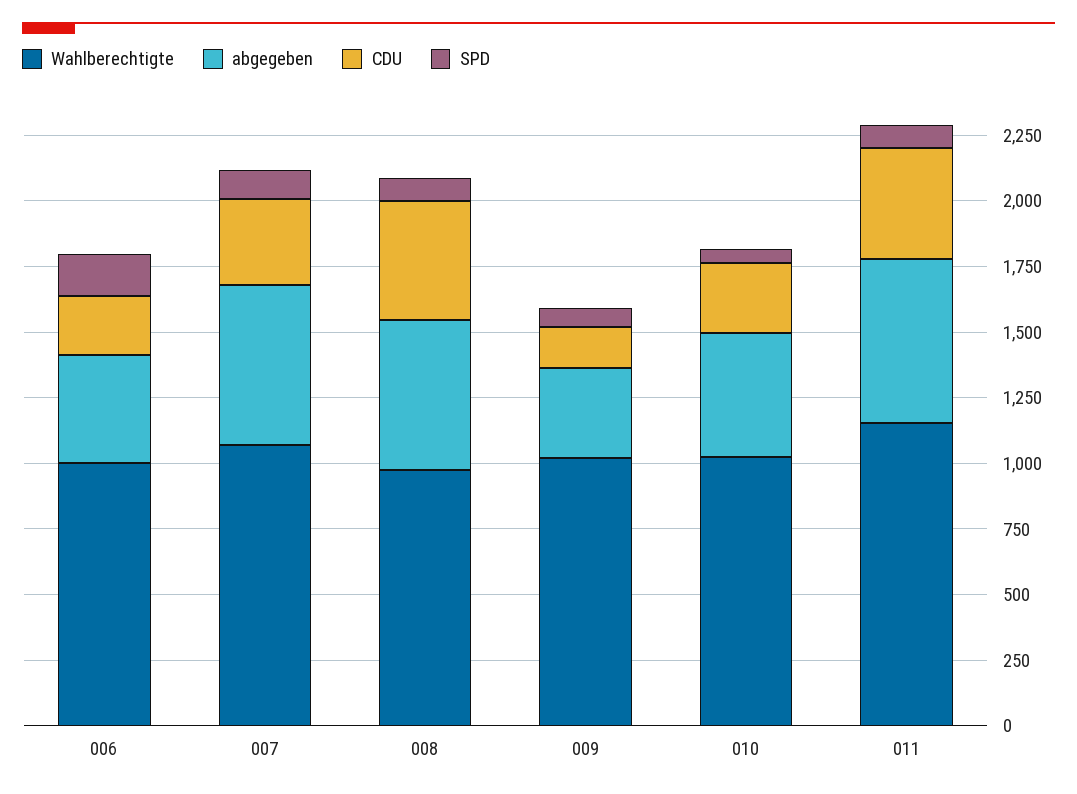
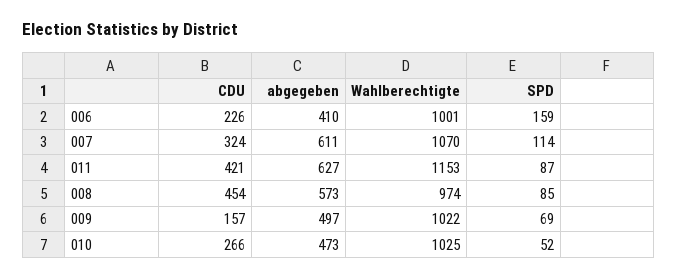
abgegeben, 009: 350 -> 497

